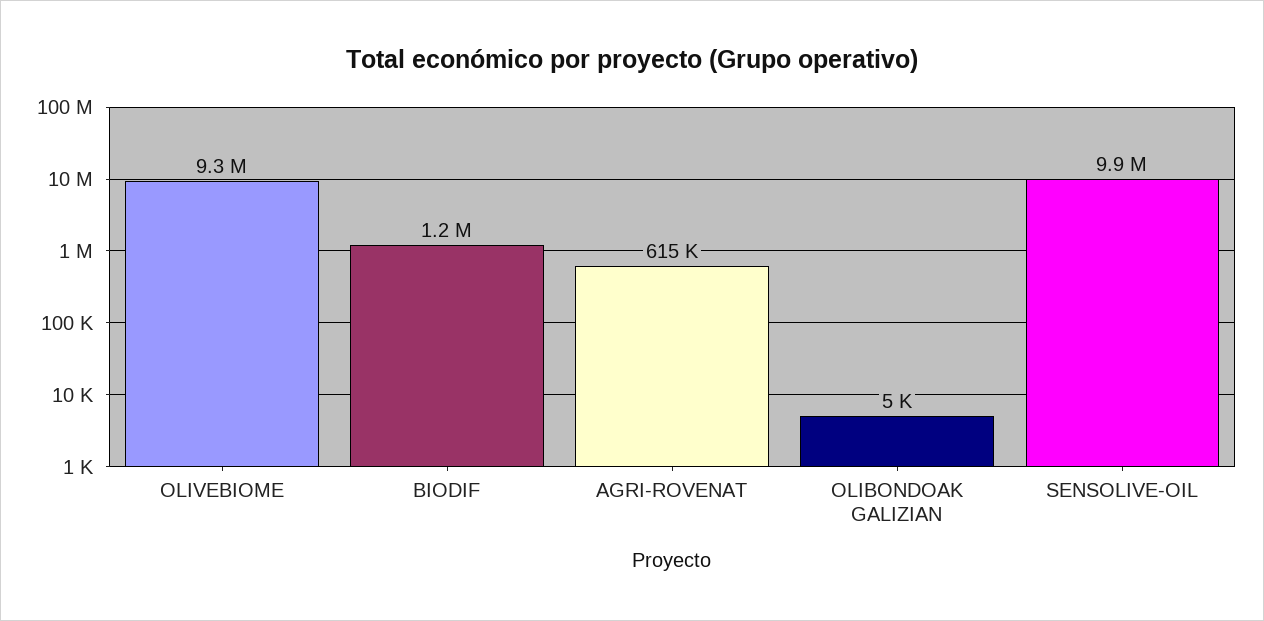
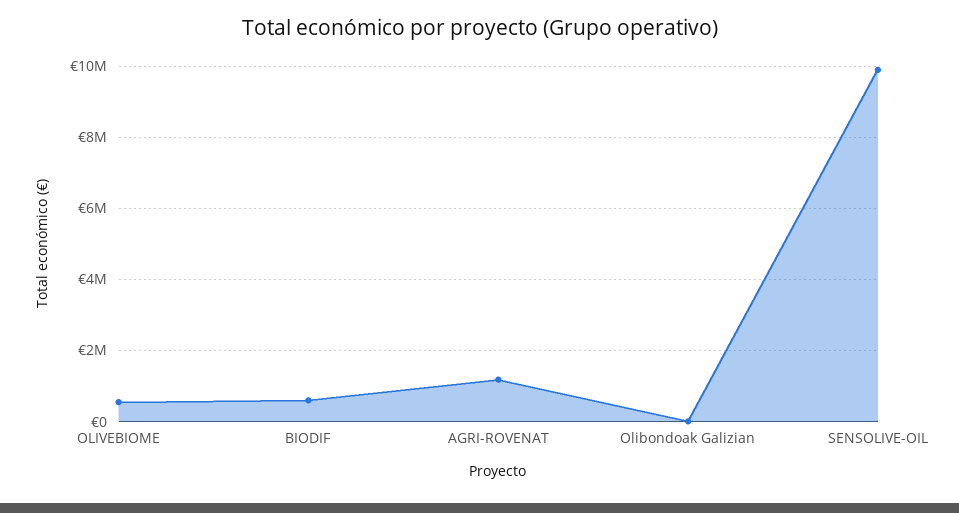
OLIVEBIOME: 9300000 -> 600000
BIODIF: 1200000 -> 600000
AGRI-ROVENAT: 615000 -> 1200000

